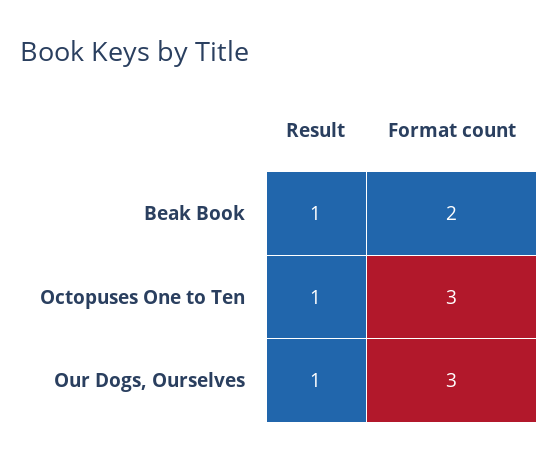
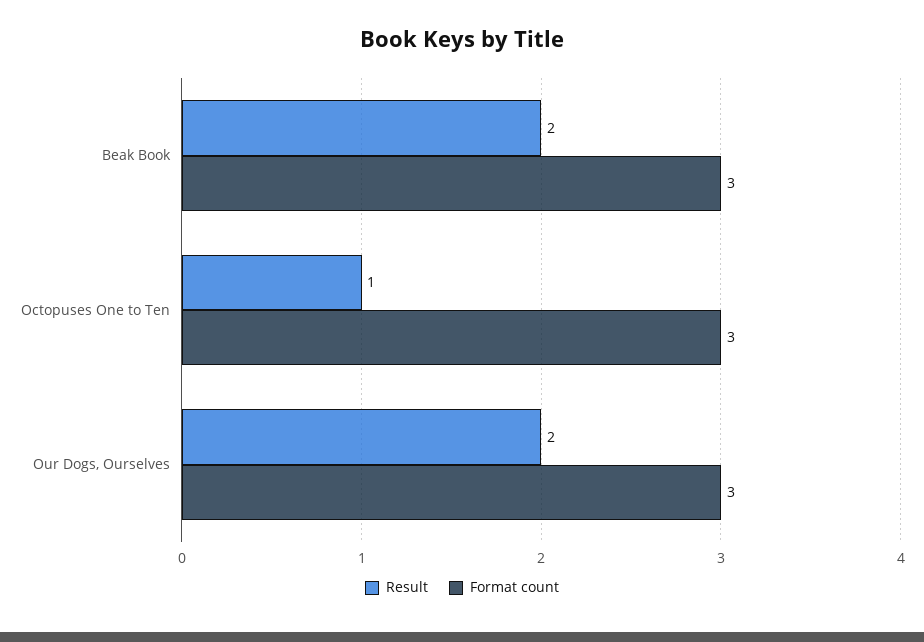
Result, Beak Book: 1 -> 2
Format count, Beak Book: 2 -> 3
Result, Our Dogs, Ourselves: 1 -> 2

